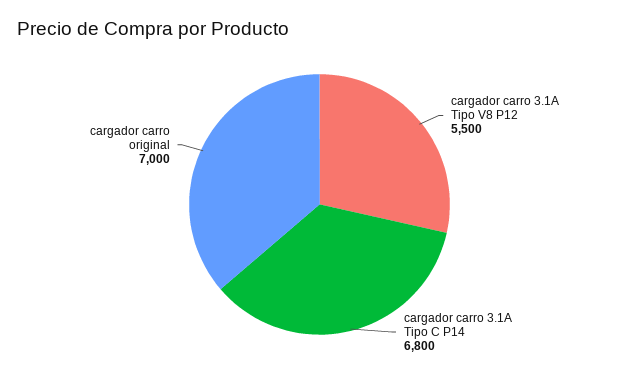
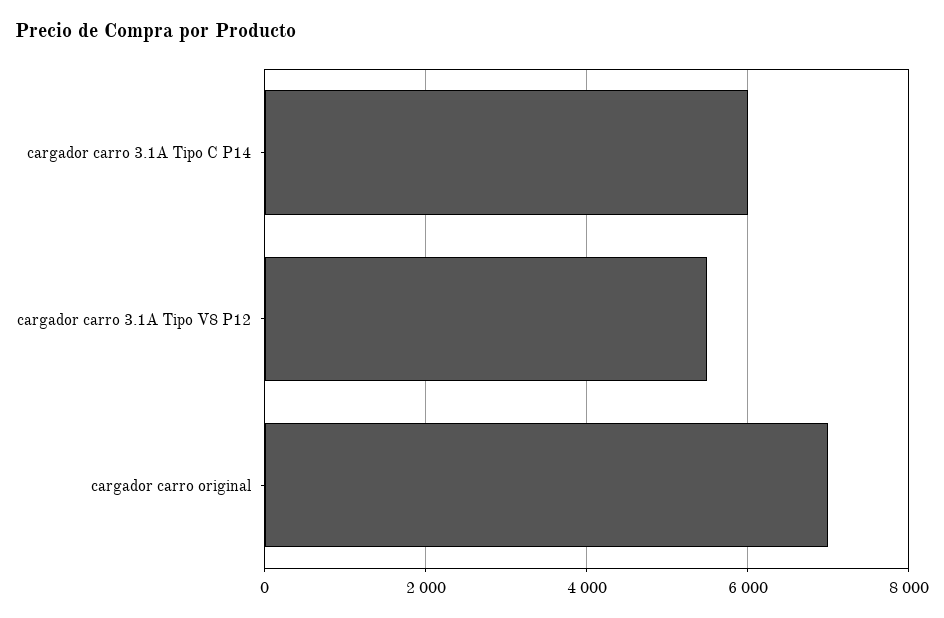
cargador carro 3.1A Tipo C P14: 6800 -> 6000

